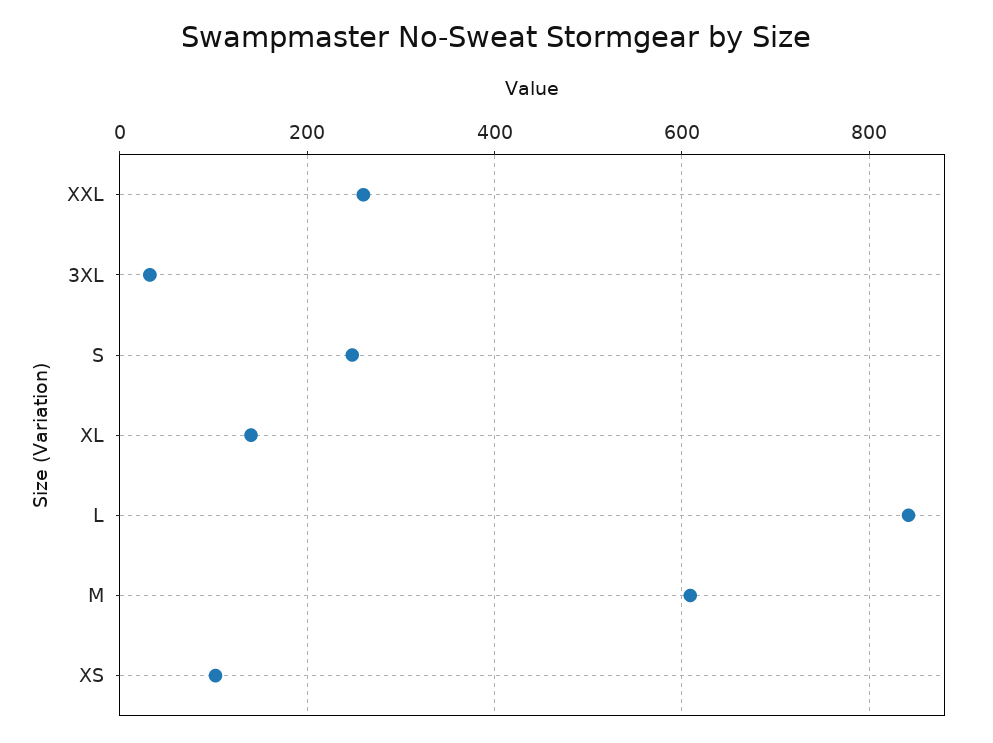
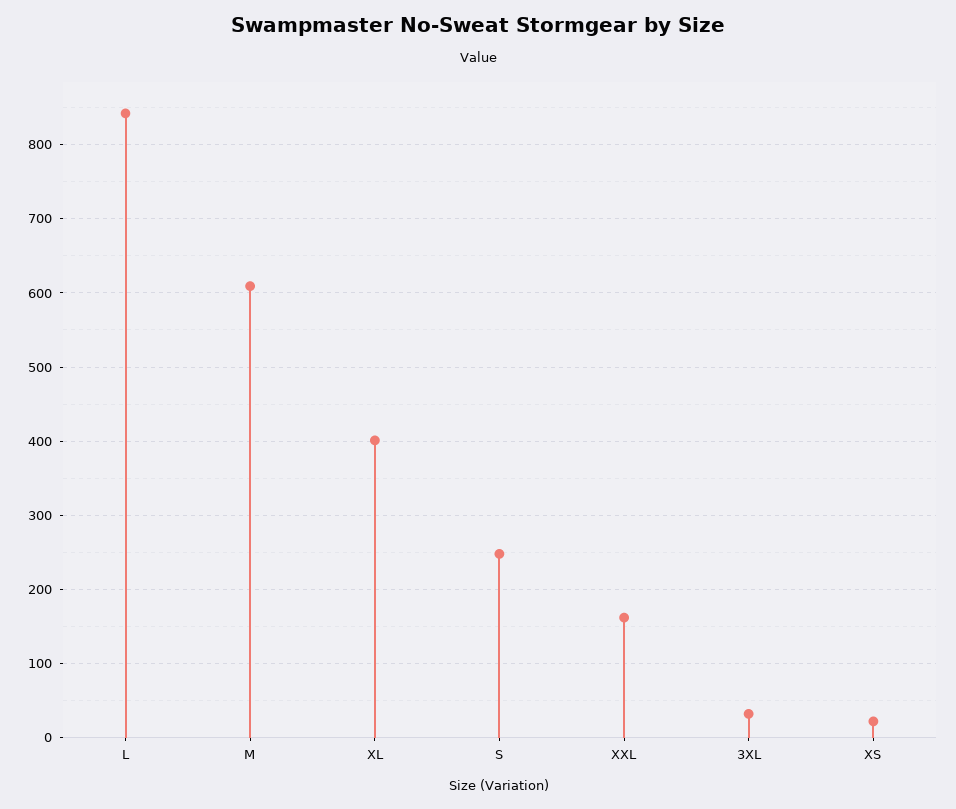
XXL: 260 -> 160
XL: 140 -> 400
XS: 100 -> 20

